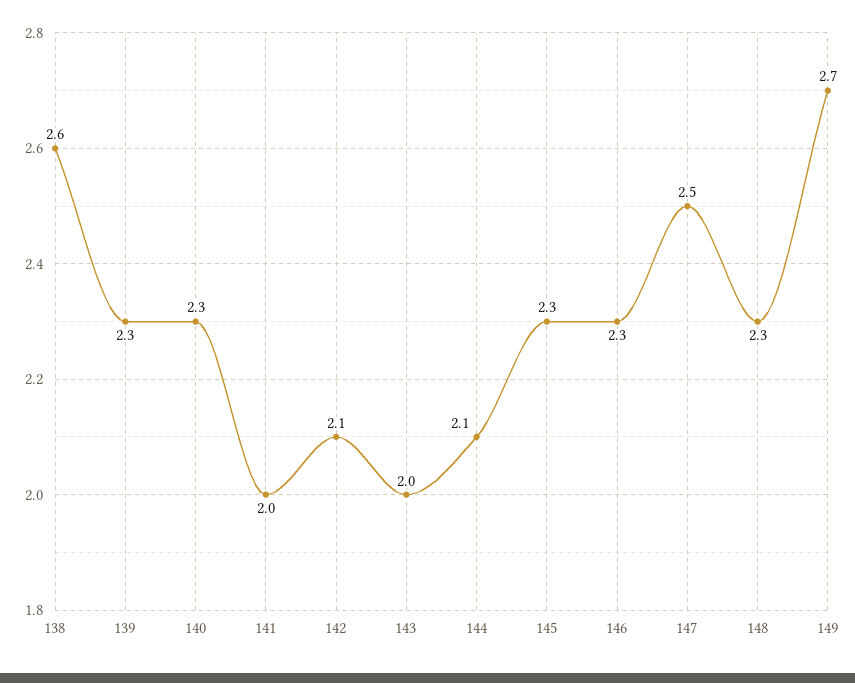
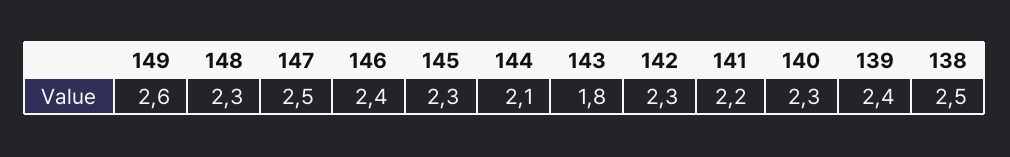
138: 2.6 -> 2.5
139: 2.3 -> 2.4
141: 2 -> 2.2
142: 2.1 -> 2.3
143: 2 -> 1.8
146: 2.3 -> 2.4
149: 2.7 -> 2.6

